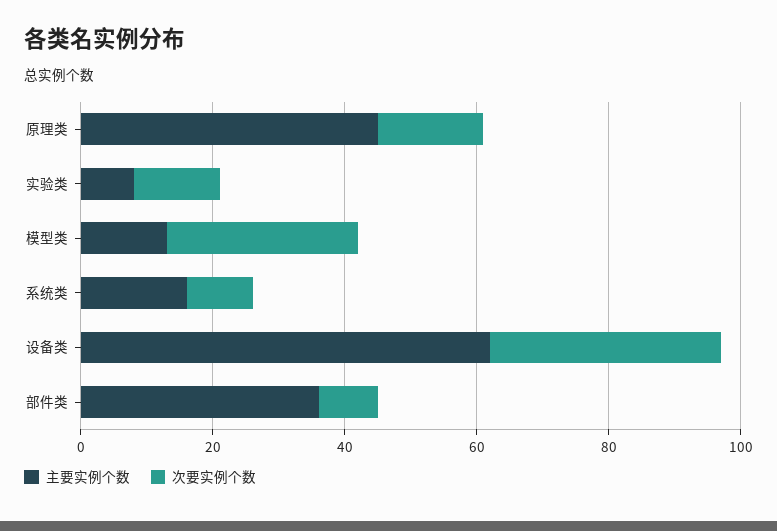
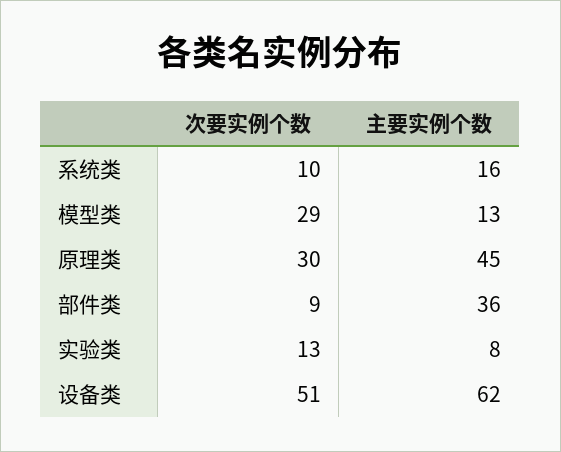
次要实例个数, 原理类: 15 -> 30
次要实例个数, 设备类: 35 -> 51

